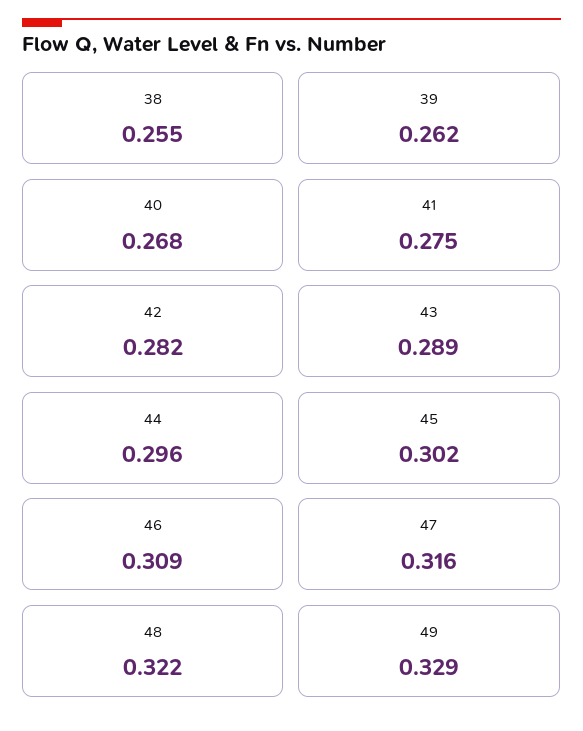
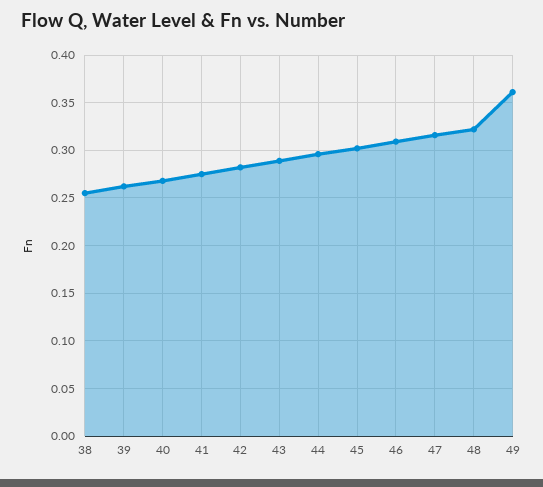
49: 0.329 -> 0.36

